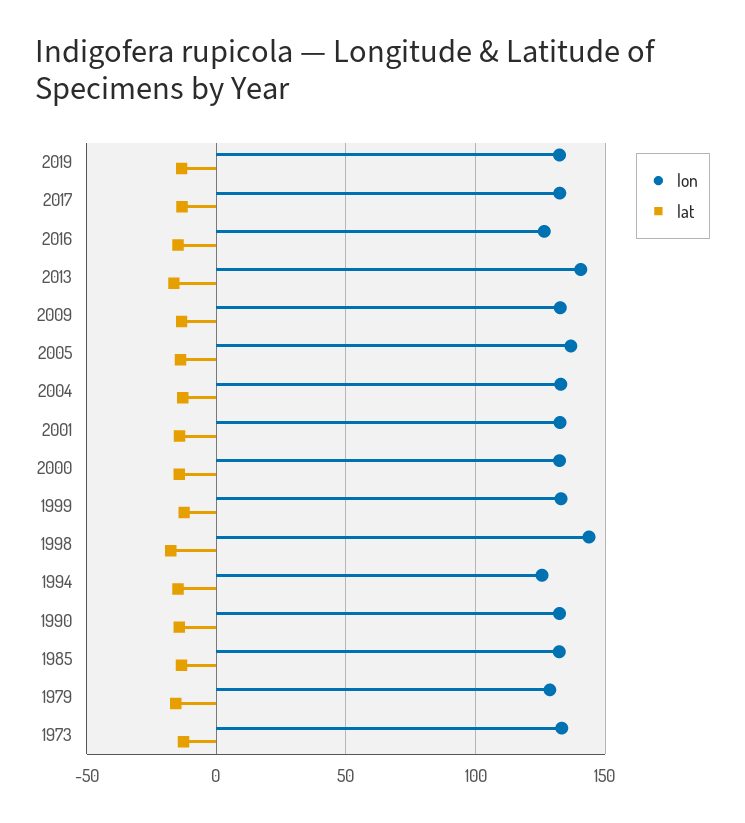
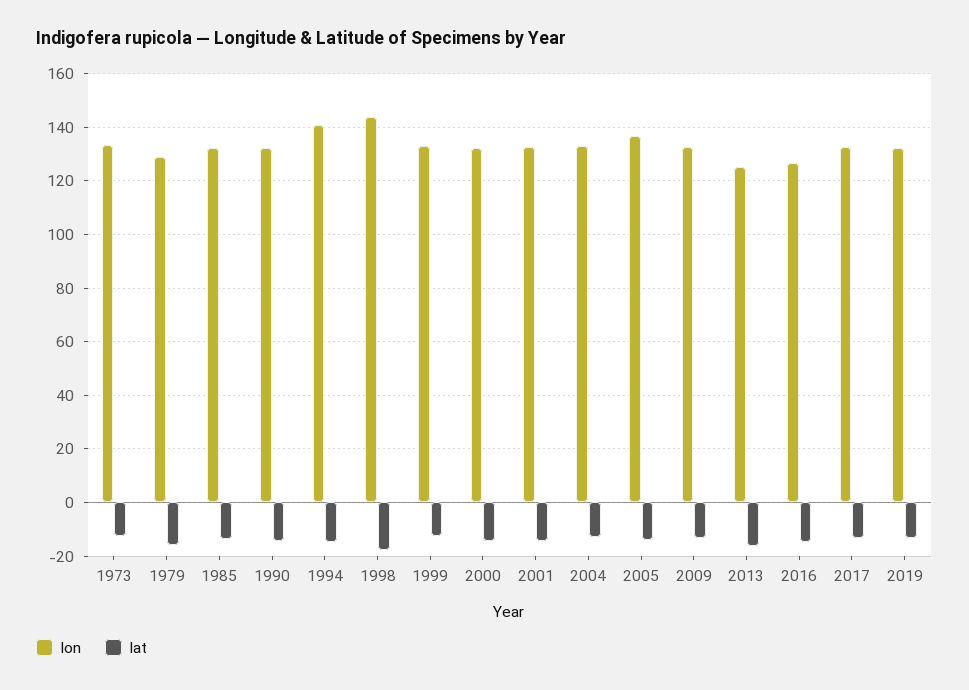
lon, 2013: 140 -> 125
lon, 1994: 125 -> 140

